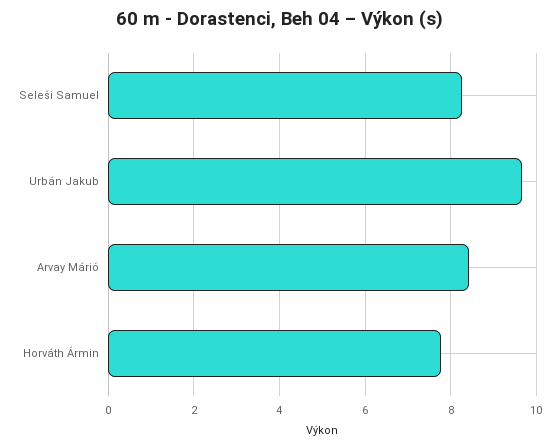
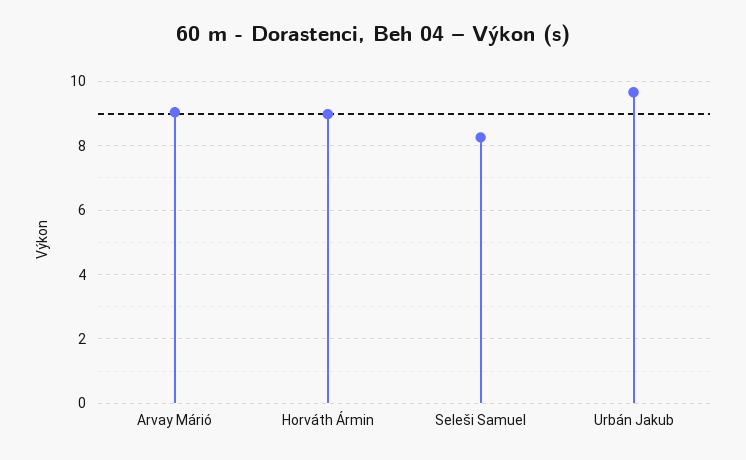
Arvay Márió: 8.4 -> 9
Horváth Ármin: 7.8 -> 9

